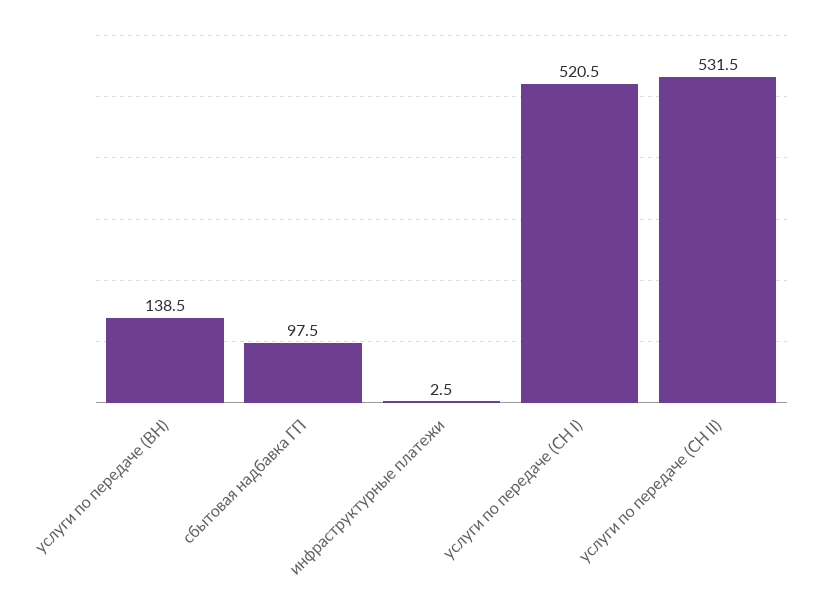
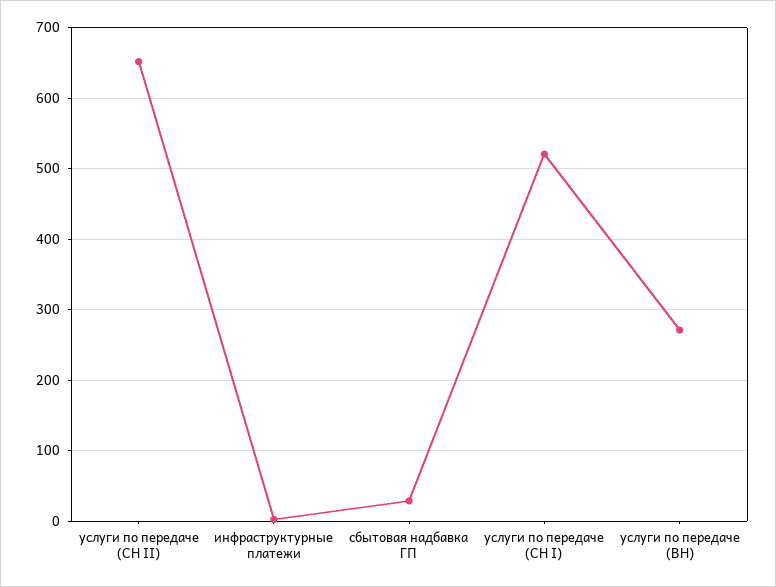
услуги по передаче (ВН): 138.5 -> 270
сбытовая надбавка ГП: 97.5 -> 30
услуги по передаче (СН II): 531.5 -> 650

